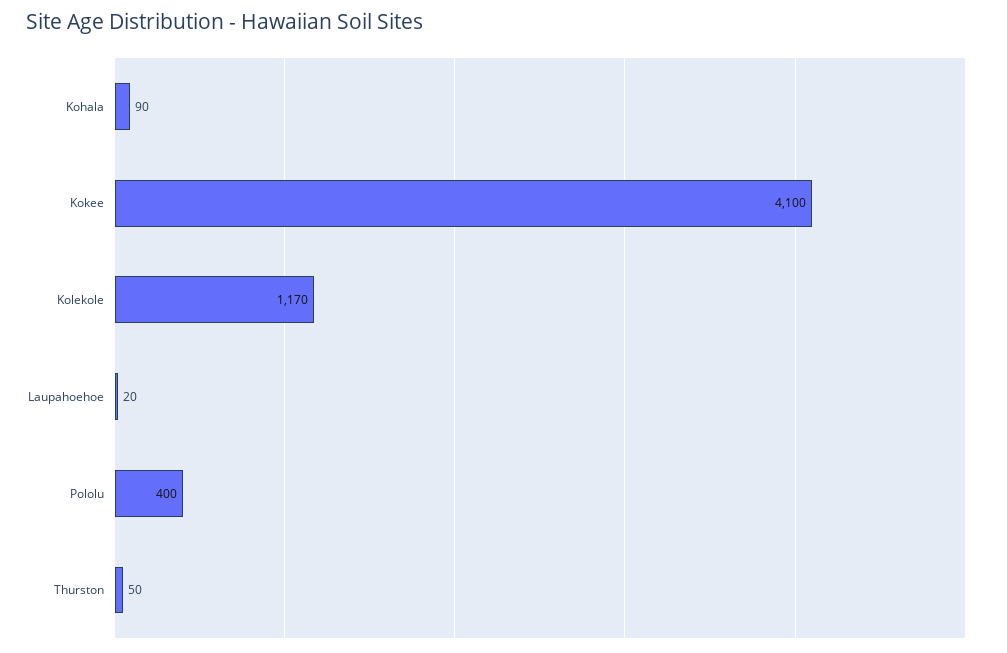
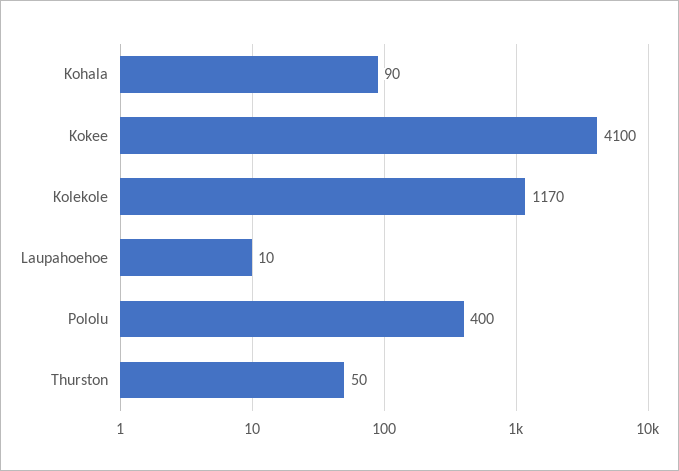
Laupahoehoe: 20 -> 10

